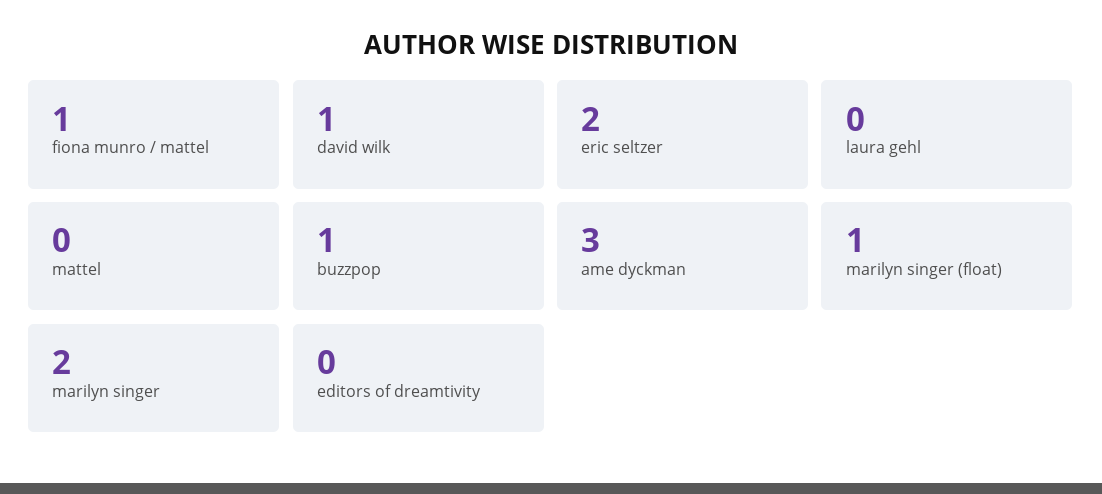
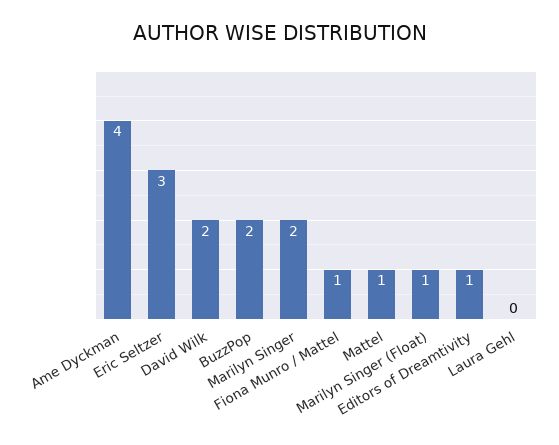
david wilk: 1 -> 2
eric seltzer: 2 -> 3
mattel: 0 -> 1
buzzpop: 1 -> 2
ame dyckman: 3 -> 4
editors of dreamtivity: 0 -> 1

